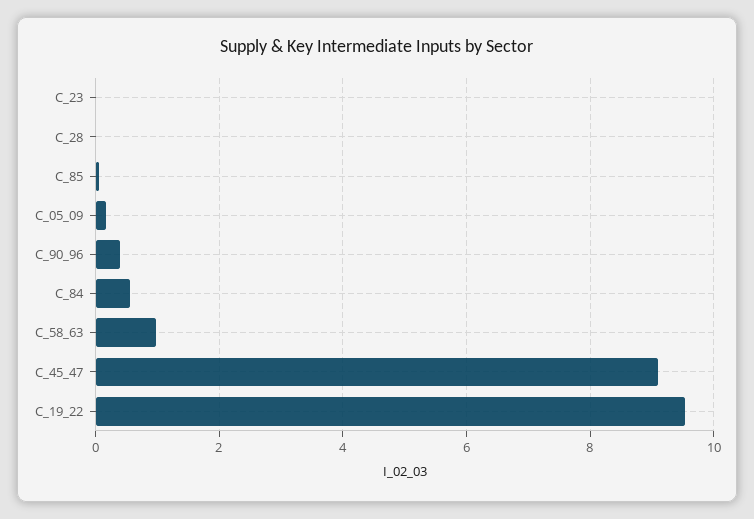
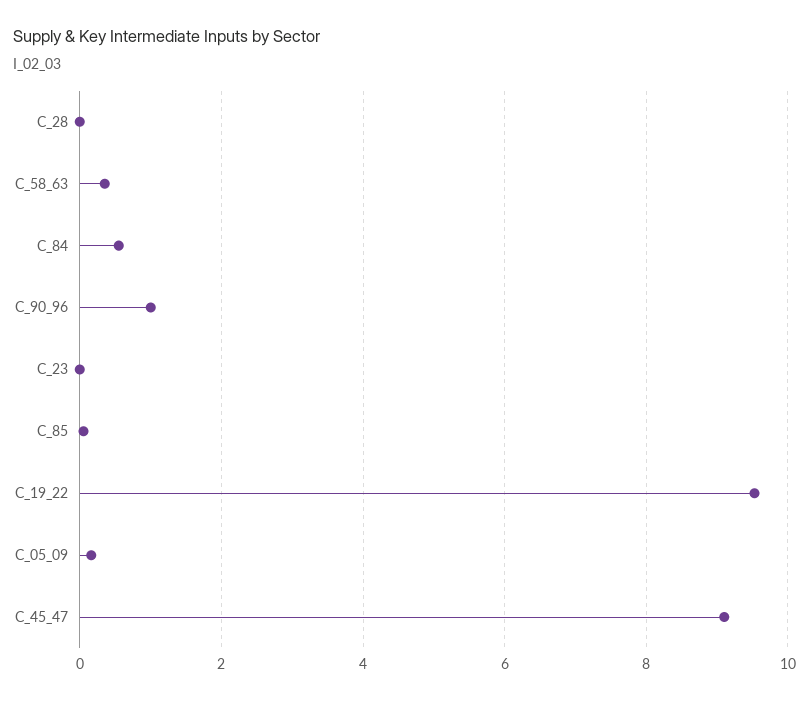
C_90_96: 0.4 -> 1
C_58_63: 1 -> 0.4

